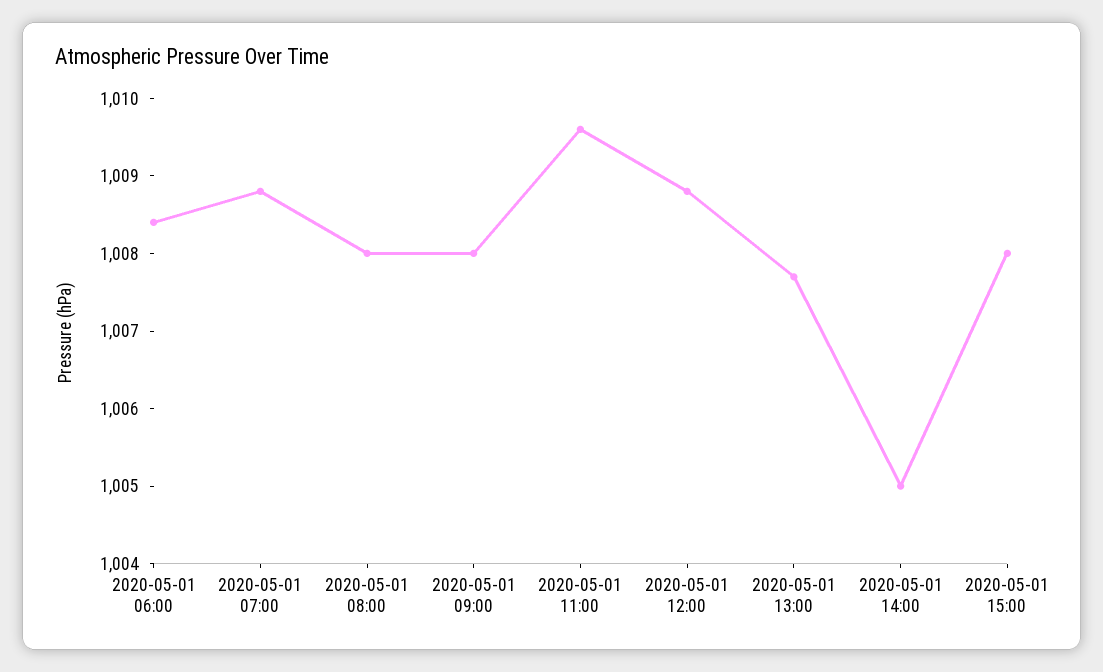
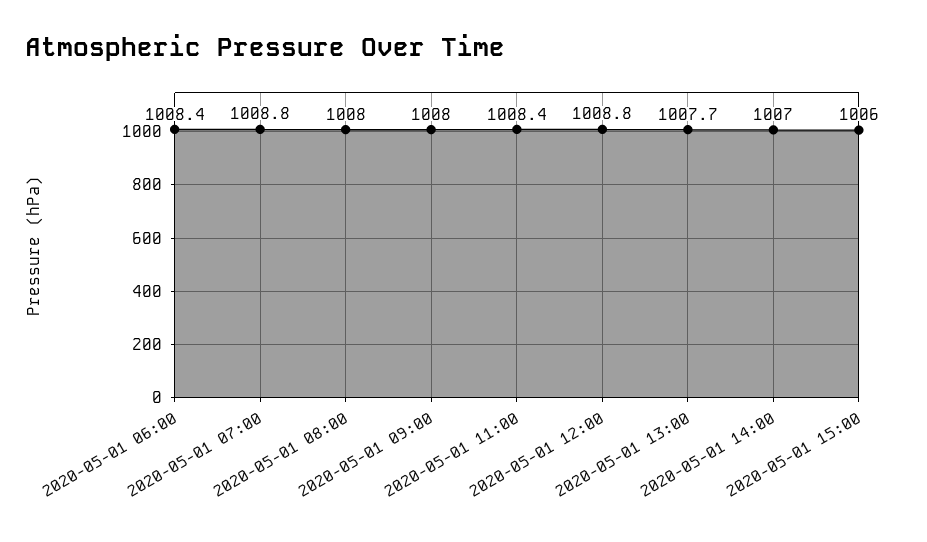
2020-05-01 11:00: 1009.5 -> 1008.4
2020-05-01 14:00: 1005 -> 1007
2020-05-01 15:00: 1008 -> 1006

